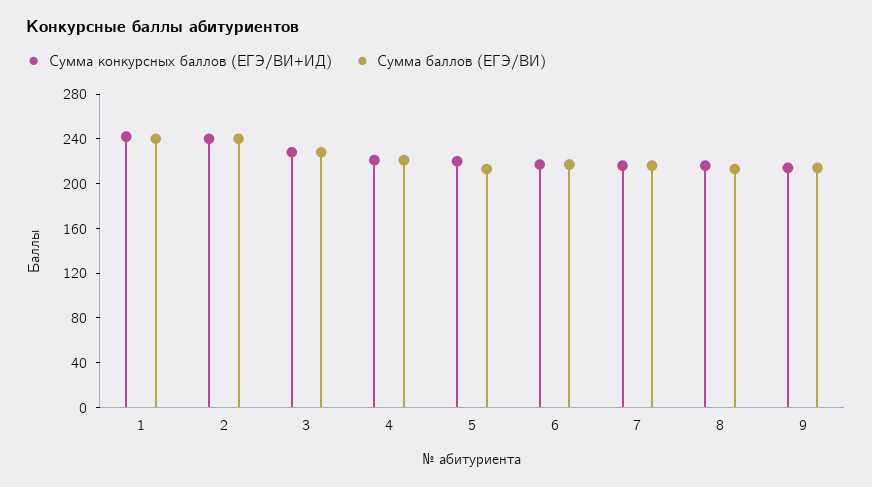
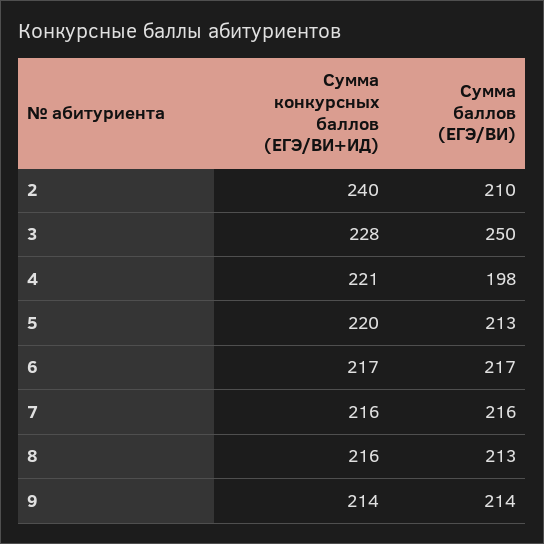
Сумма конкурсных баллов (ЕГЭ/ВИ+ИД), 1: 240 -> none
Сумма баллов (ЕГЭ/ВИ), 1: 240 -> none
Сумма баллов (ЕГЭ/ВИ), 2: 240 -> 210
Сумма баллов (ЕГЭ/ВИ), 3: 230 -> 250
Сумма баллов (ЕГЭ/ВИ), 4: 220 -> 198

